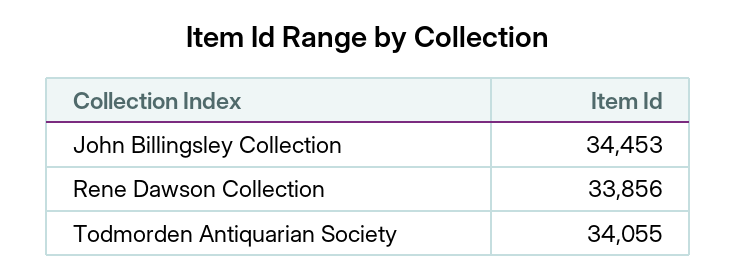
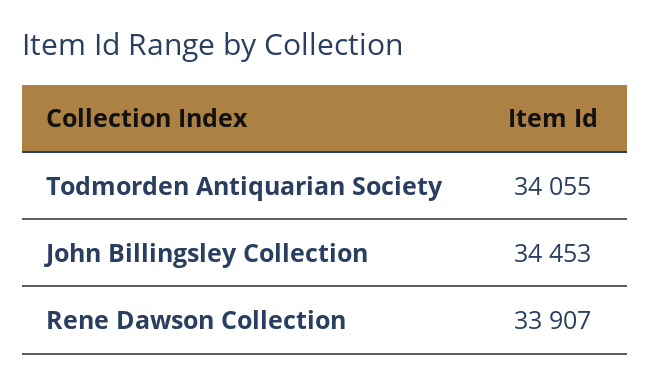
Rene Dawson Collection: 33856 -> 33907

